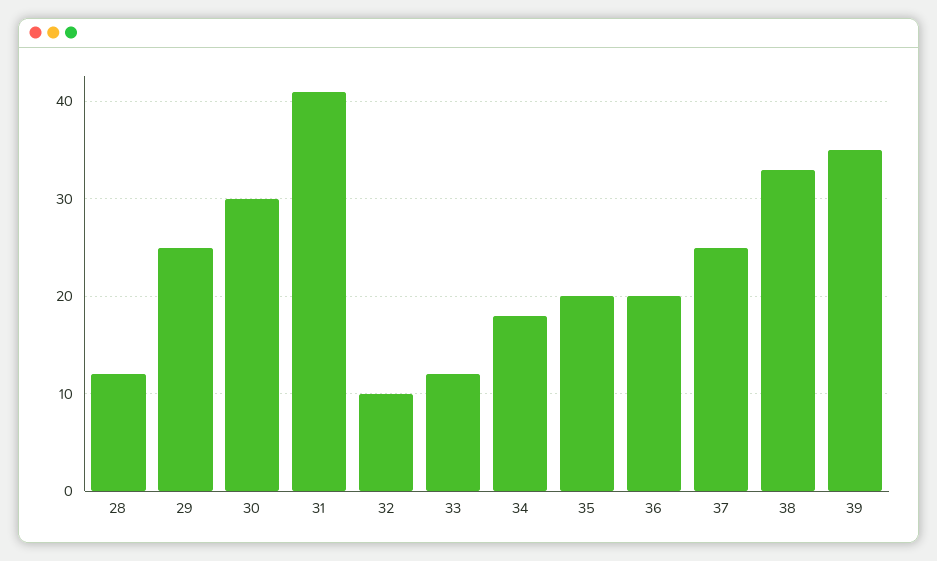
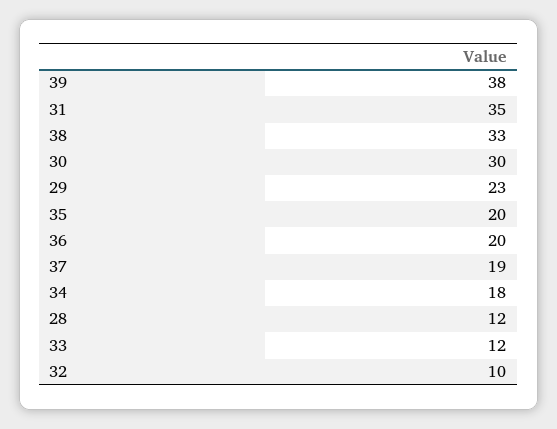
29: 25 -> 23
31: 41 -> 35
37: 25 -> 19
39: 35 -> 38

